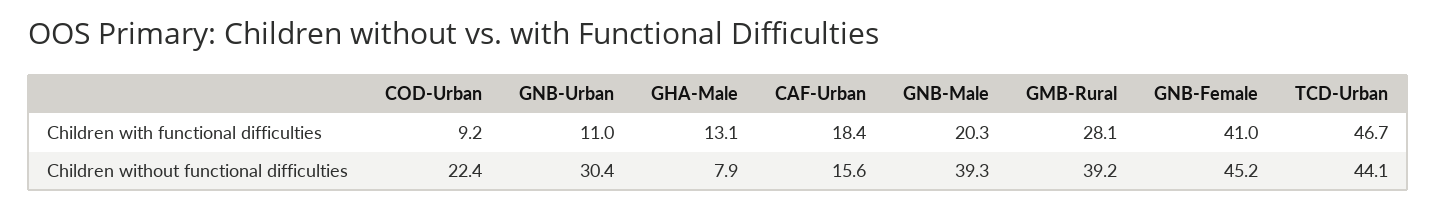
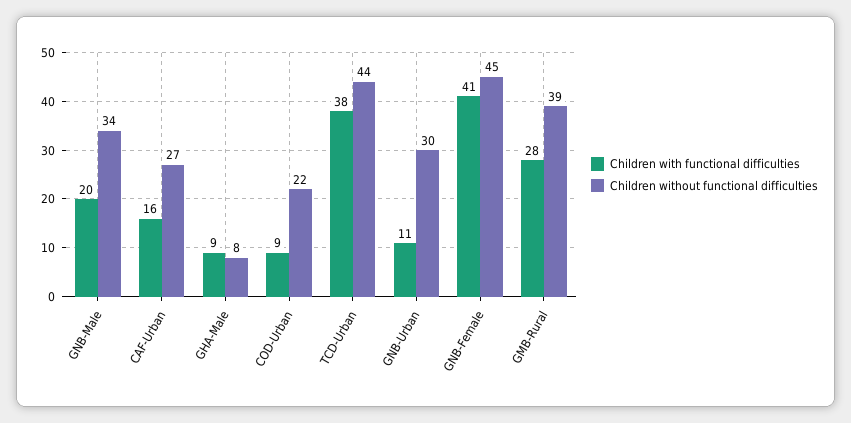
Children with functional difficulties, GHA-Male: 13.1 -> 9
Children with functional difficulties, CAF-Urban: 18.4 -> 16
Children with functional difficulties, TCD-Urban: 46.7 -> 38
Children without functional difficulties, CAF-Urban: 15.6 -> 27
Children without functional difficulties, GNB-Male: 39.3 -> 34

